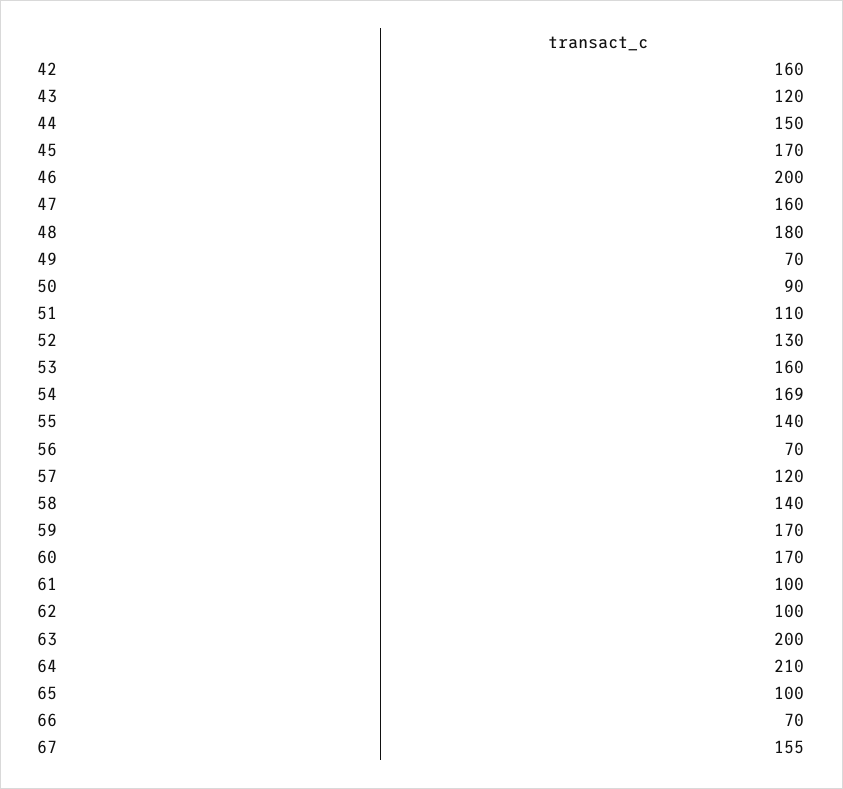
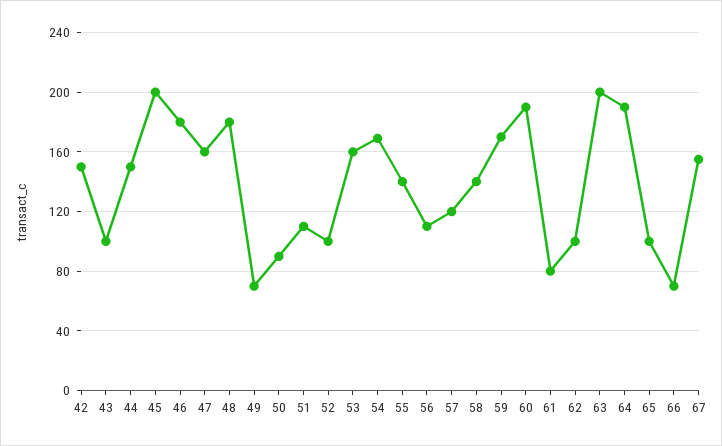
42: 160 -> 150
43: 120 -> 100
45: 170 -> 200
46: 200 -> 180
52: 130 -> 100
56: 70 -> 110
60: 170 -> 190
61: 100 -> 80
64: 210 -> 190

